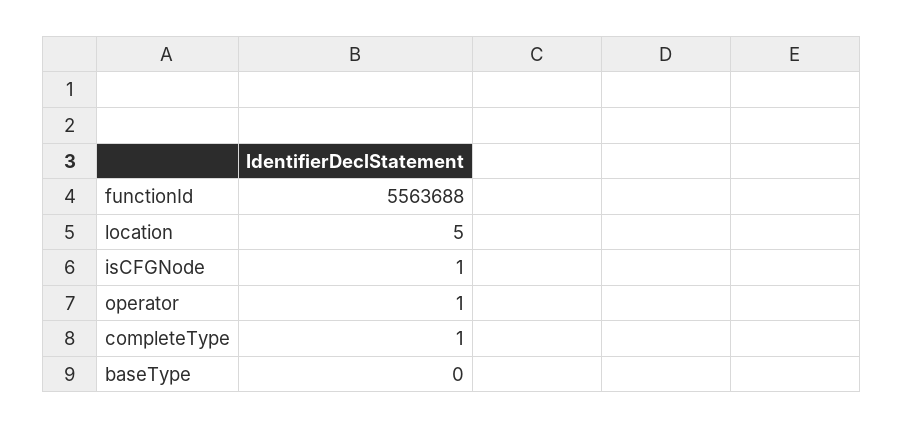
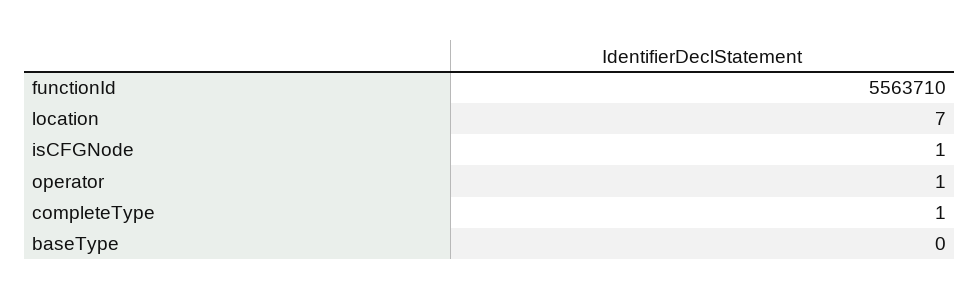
functionId: 5563688 -> 5563710
location: 5 -> 7

